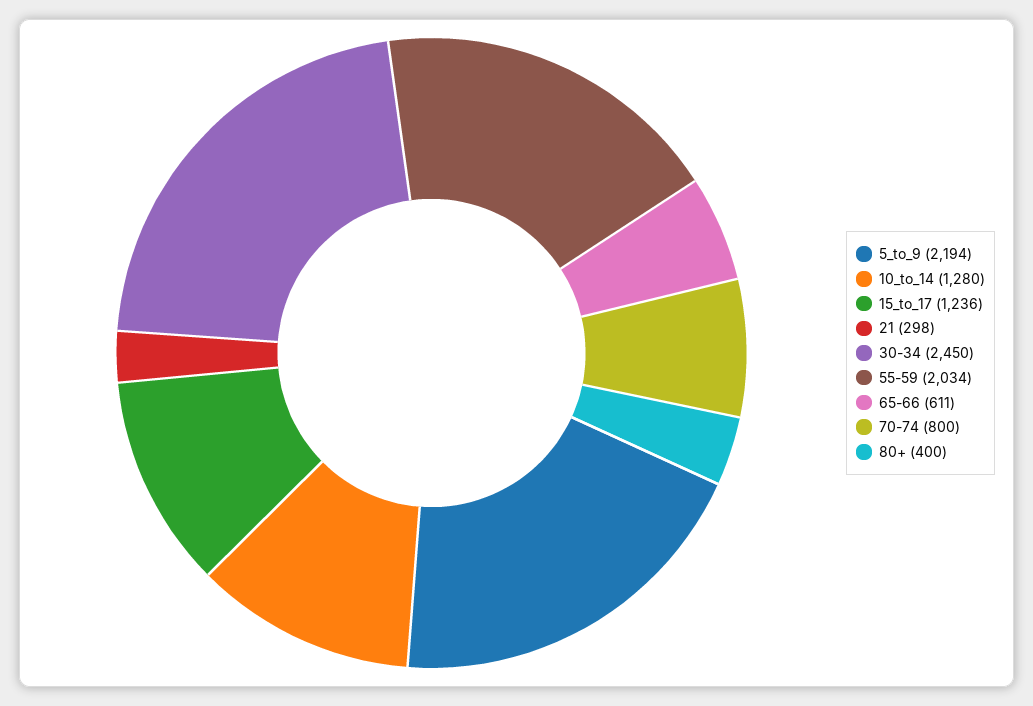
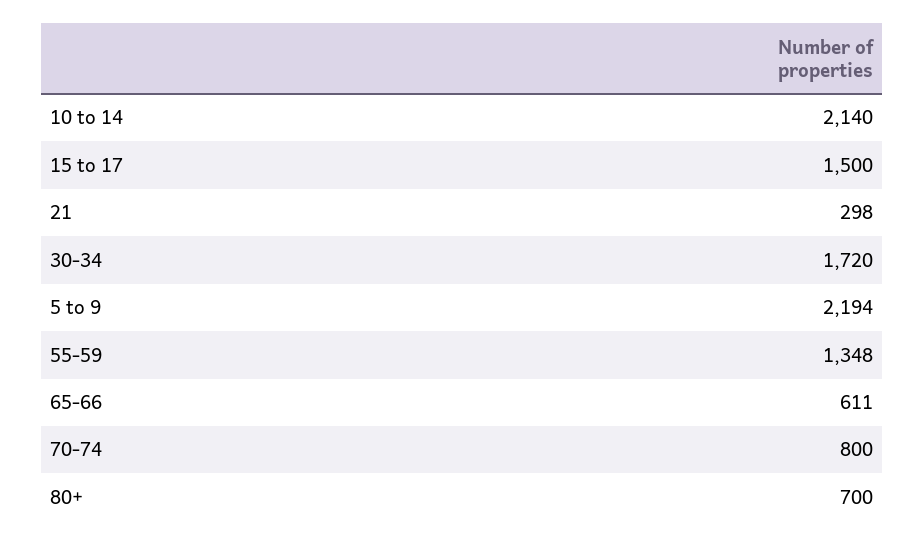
10_to_14: 1280 -> 2140
15_to_17: 1236 -> 1500
30-34: 2450 -> 1720
55-59: 2034 -> 1348
80+: 400 -> 700

